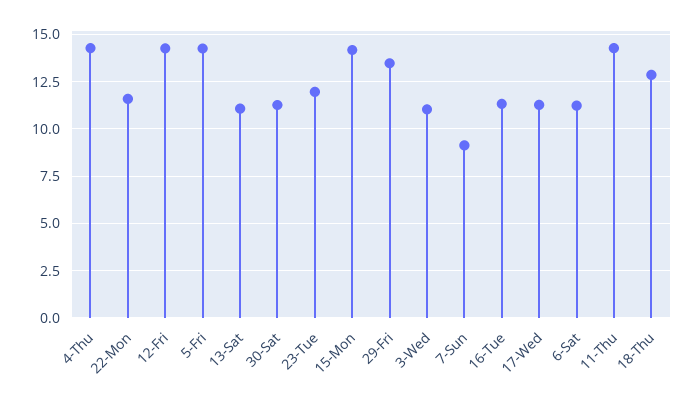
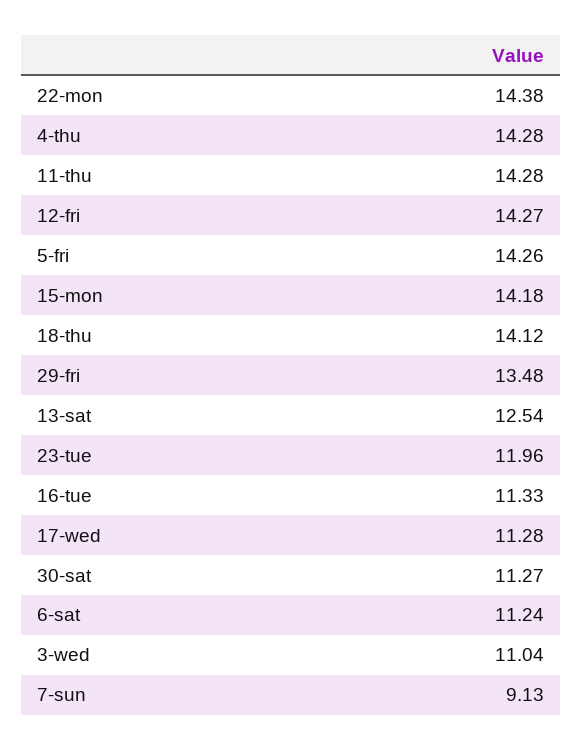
22-Mon: 11.5 -> 14.38
13-Sat: 11 -> 12.54
18-Thu: 13 -> 14.12

